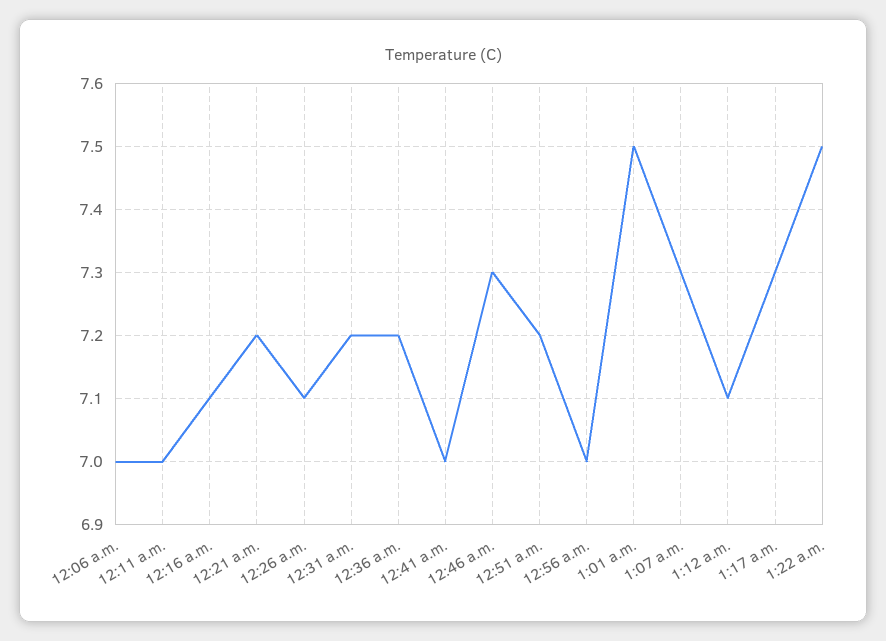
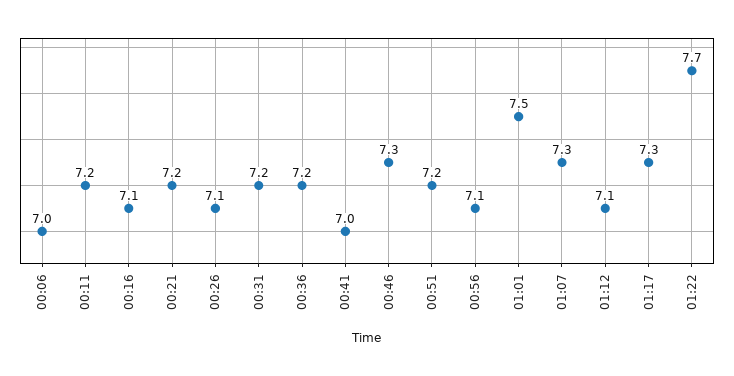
12:11 a.m.: 7 -> 7.2
12:56 a.m.: 7 -> 7.1
1:22 a.m.: 7.5 -> 7.7

